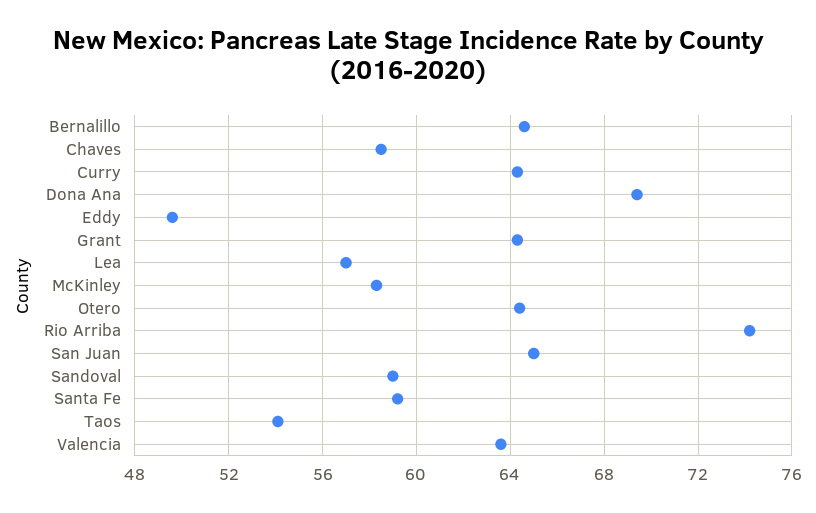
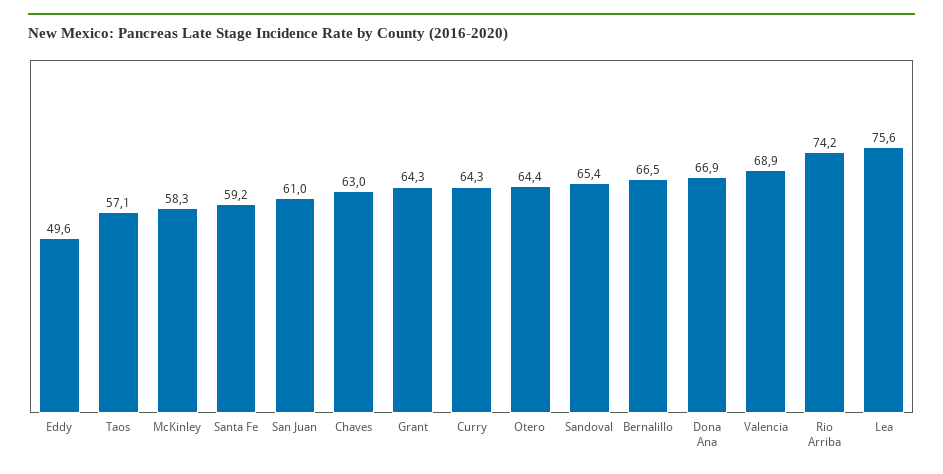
Bernalillo: 64.5 -> 66.5
Chaves: 58.5 -> 63
Dona Ana: 69.5 -> 66.9
Lea: 57 -> 75.6
San Juan: 65 -> 61
Sandoval: 59 -> 65.4
Taos: 54 -> 57.1
Valencia: 63.5 -> 68.9

